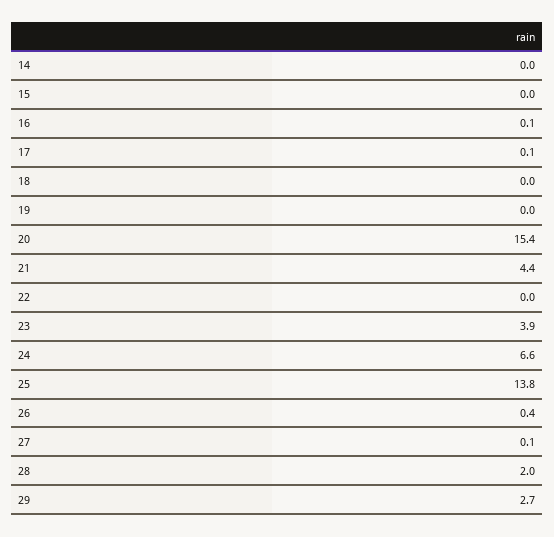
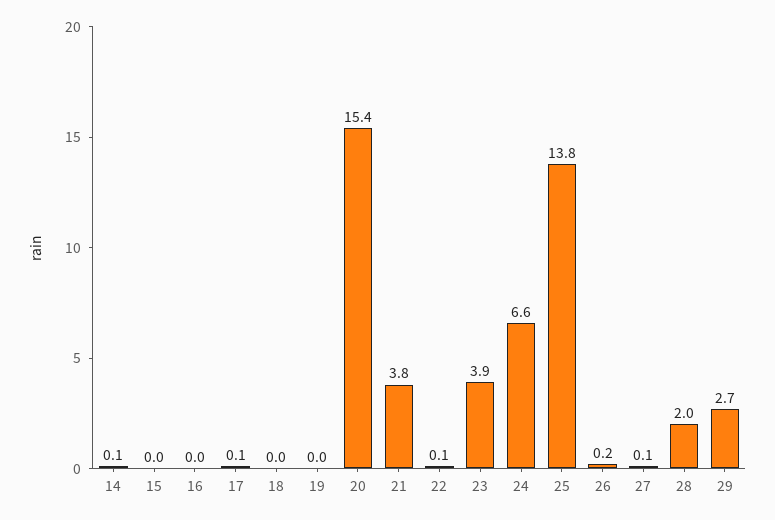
14: 0 -> 0.1
16: 0.1 -> 0
21: 4.4 -> 3.8
22: 0 -> 0.1
26: 0.4 -> 0.2

